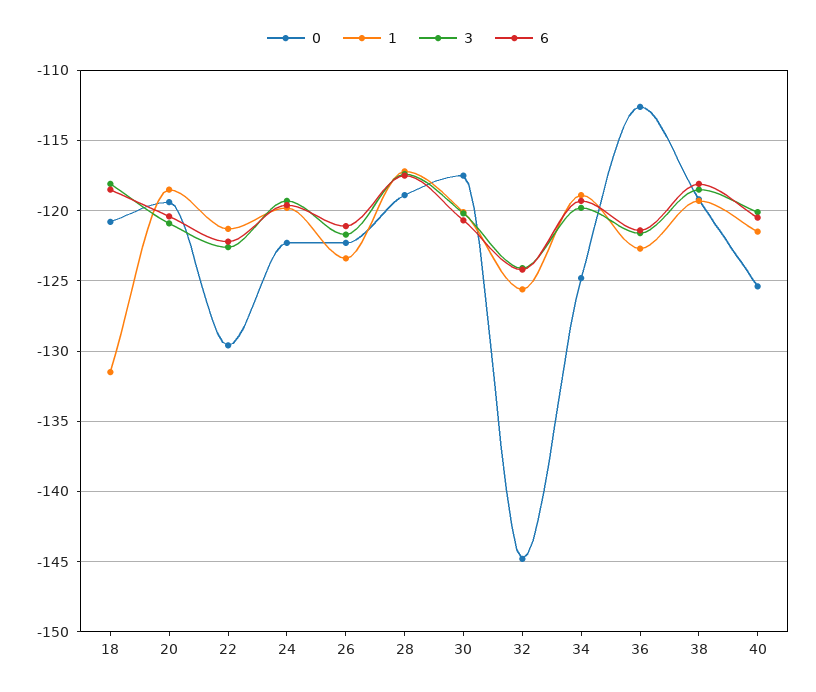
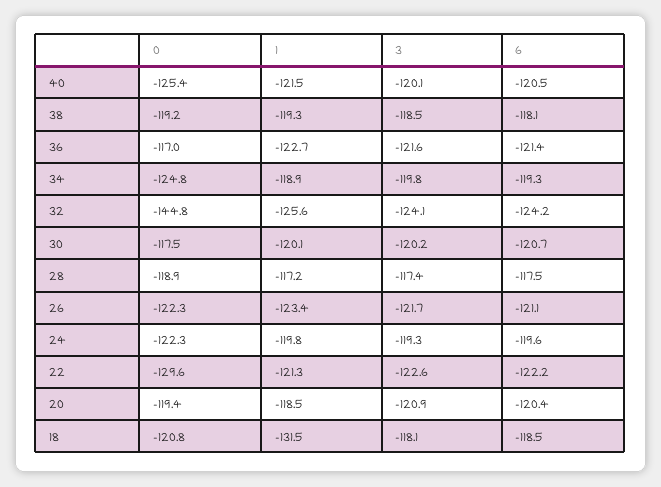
0, 36: -112.5 -> -117

